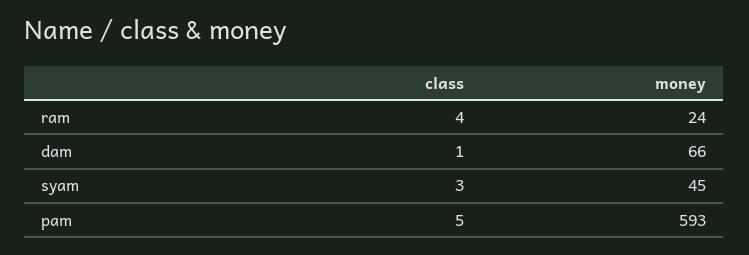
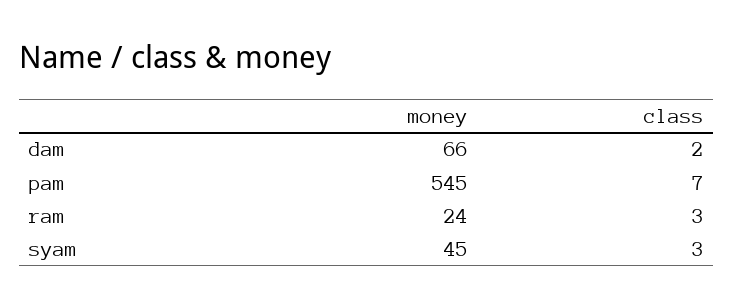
class, ram: 4 -> 3
class, dam: 1 -> 2
class, pam: 5 -> 7
money, pam: 593 -> 545

